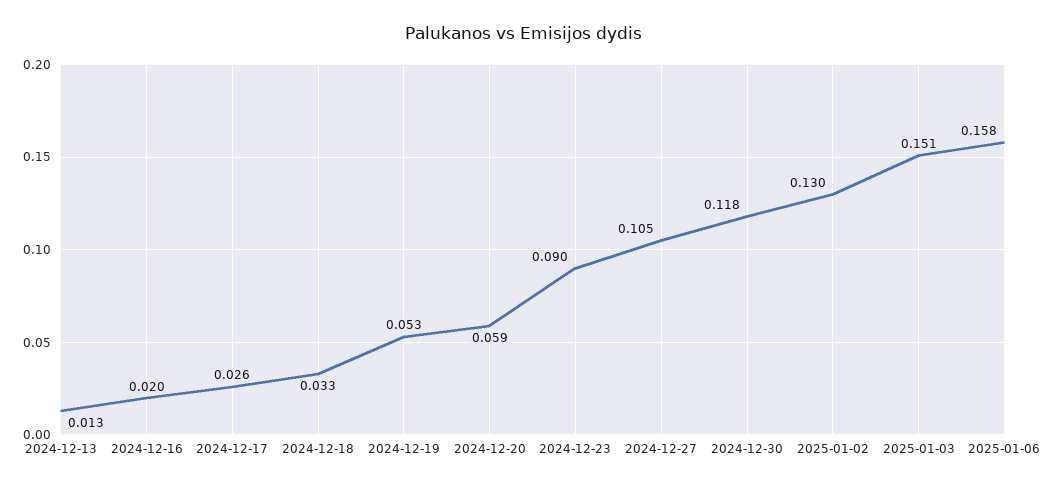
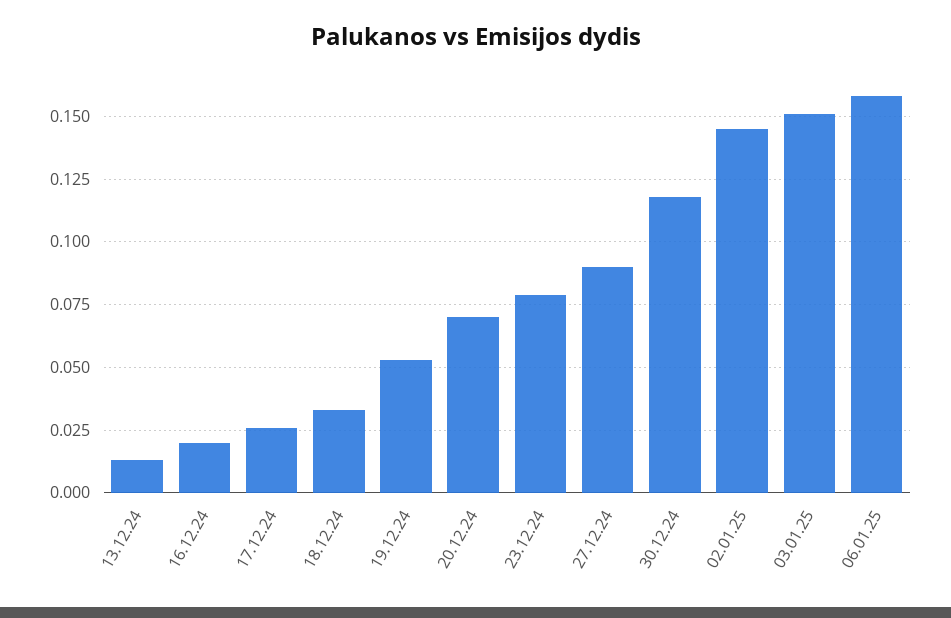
2024-12-20: 0.059 -> 0.07
2024-12-23: 0.09 -> 0.08
2024-12-27: 0.105 -> 0.09
2025-01-02: 0.13 -> 0.145

